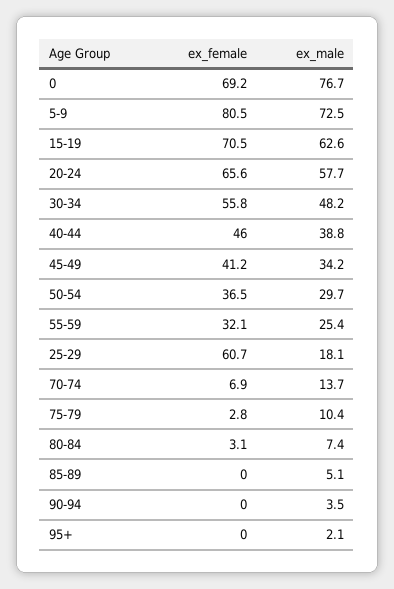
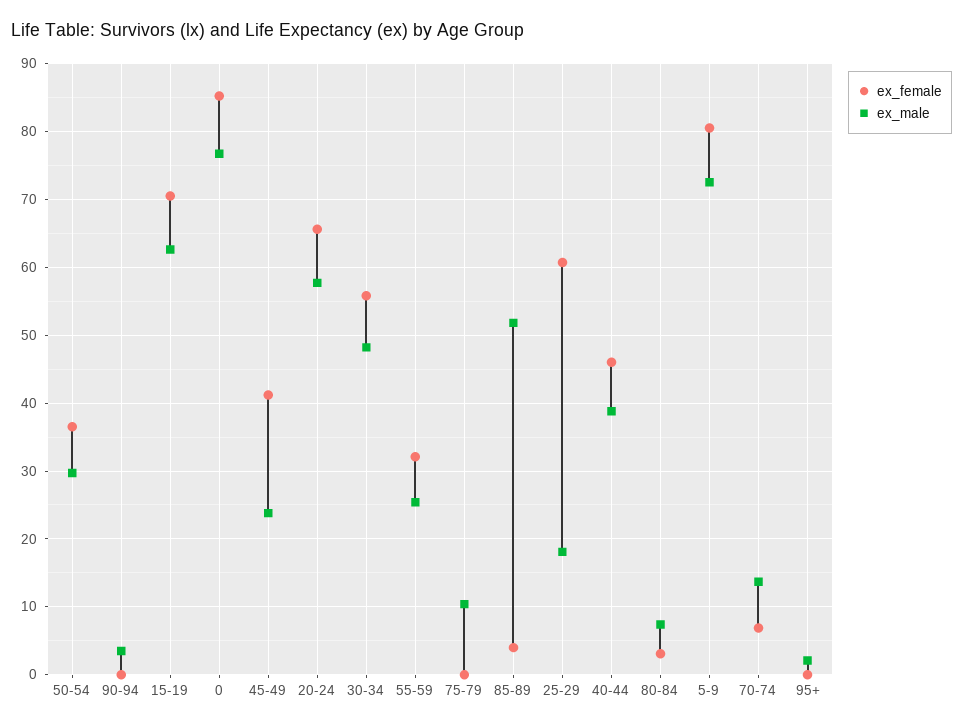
ex_female, 0: 69.2 -> 85
ex_male, 45-49: 34.2 -> 24
ex_female, 75-79: 2.8 -> 0
ex_female, 85-89: 0 -> 4
ex_male, 85-89: 5.1 -> 52

